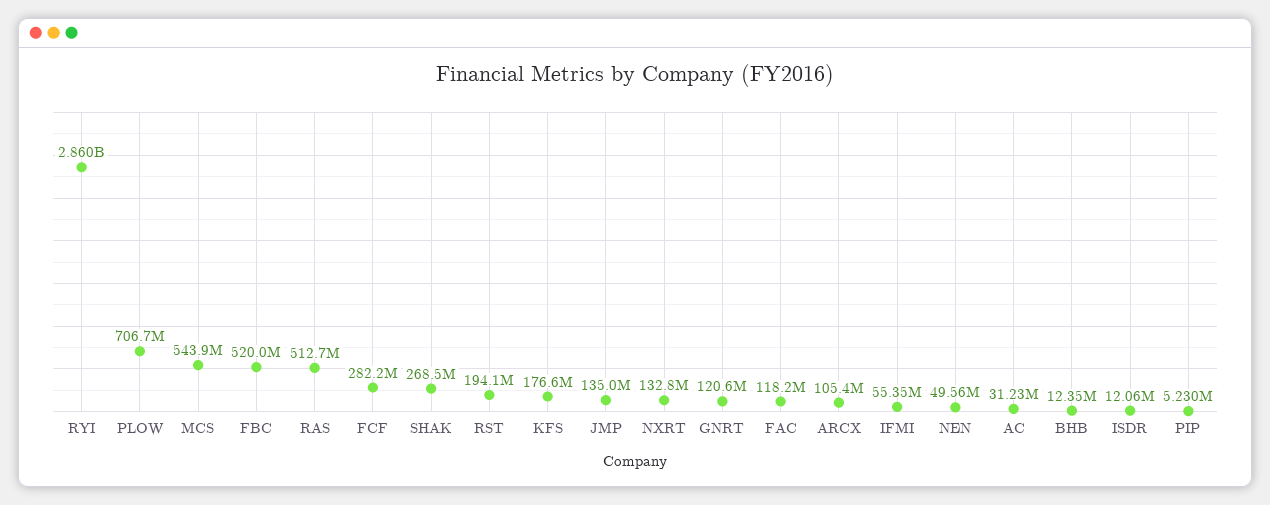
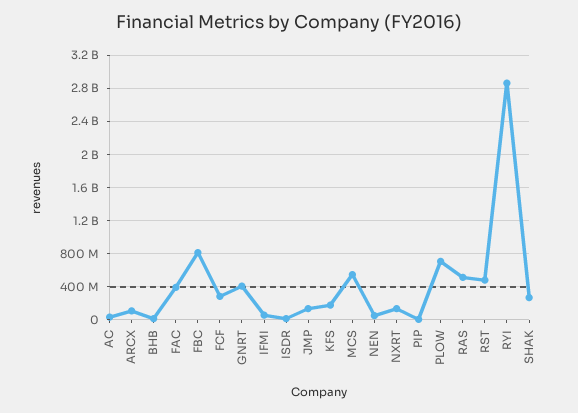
FBC: 520000000 -> 800000000
RST: 194100000 -> 500000000
GNRT: 120600000 -> 400000000
FAC: 118200000 -> 400000000

